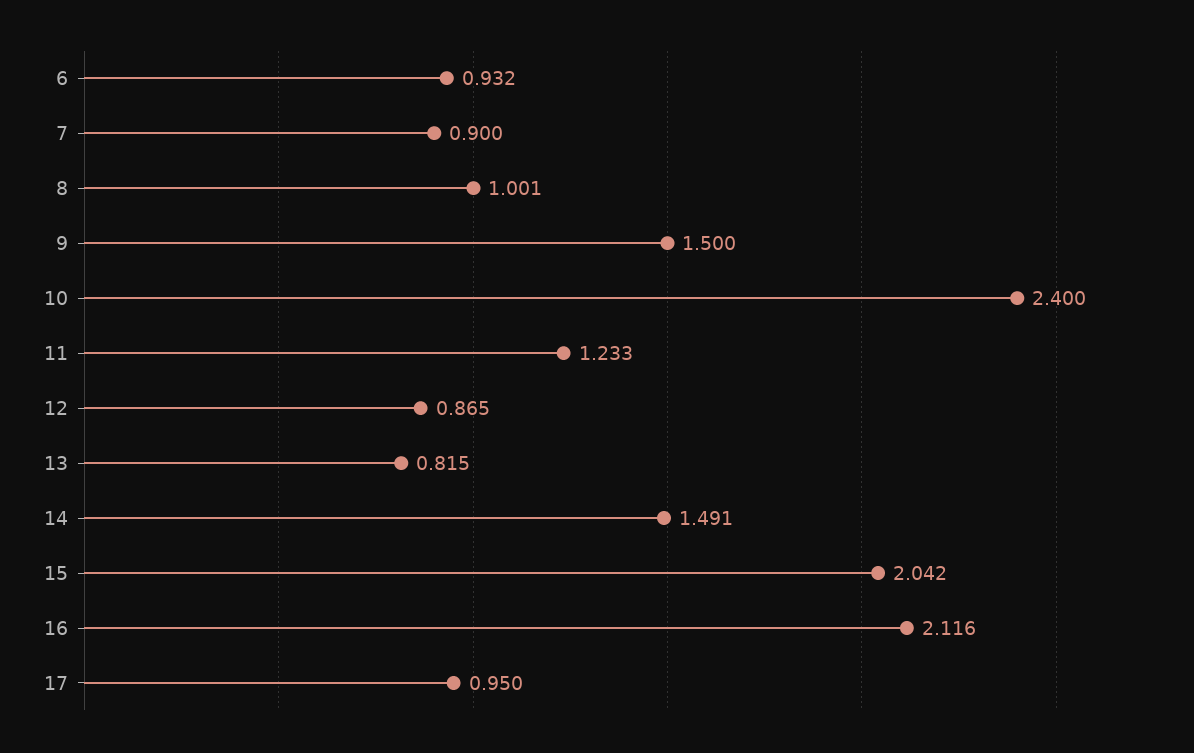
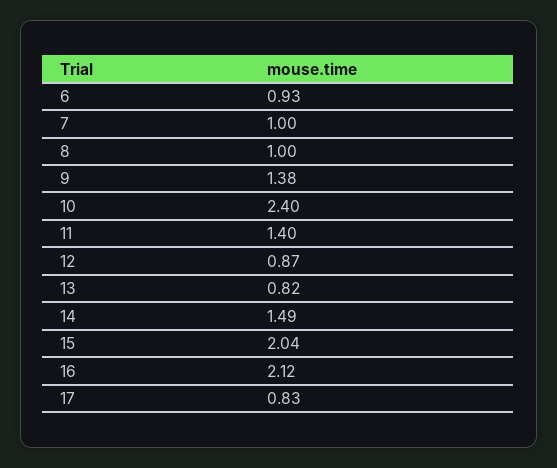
7: 0.9 -> 1
9: 1.5 -> 1.38
11: 1.233 -> 1.4
17: 0.95 -> 0.83

